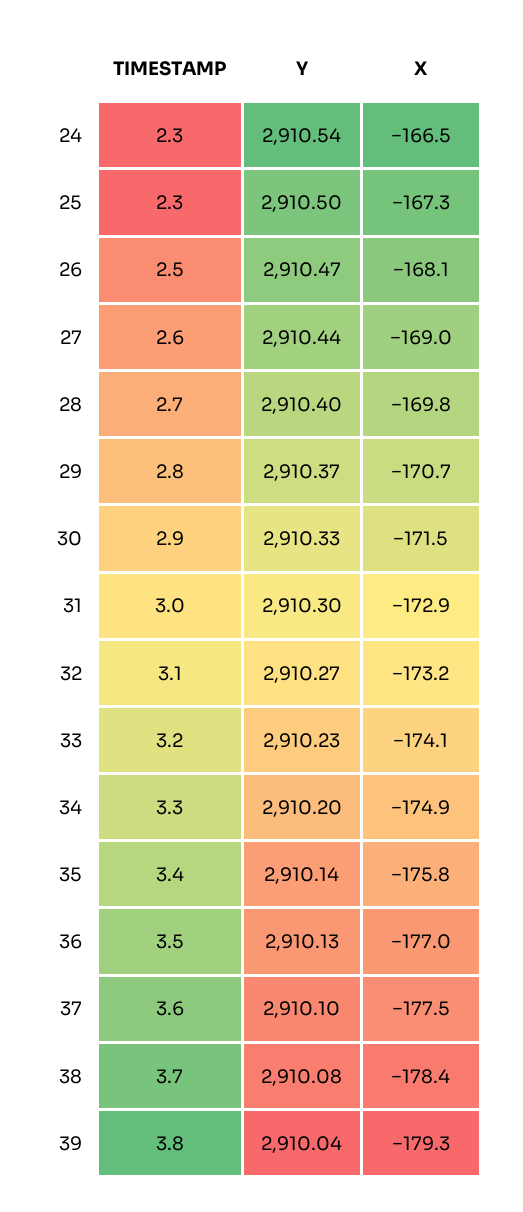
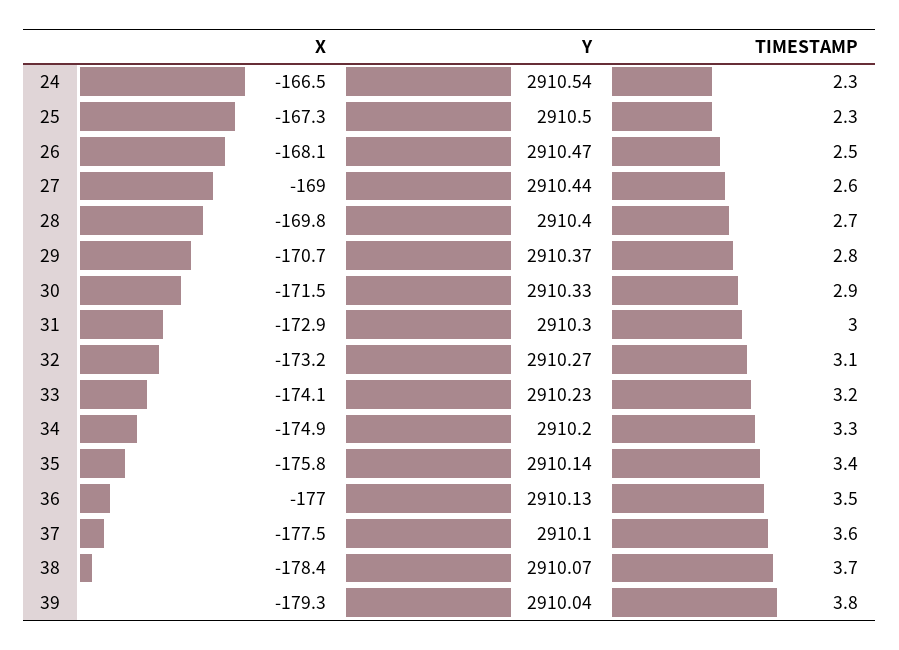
Y, 38: 2910.08 -> 2910.07

